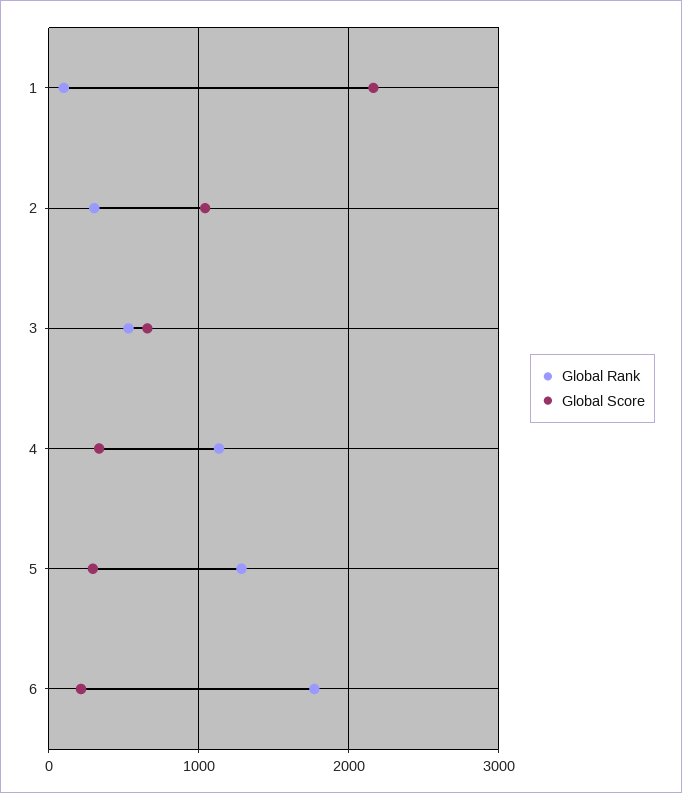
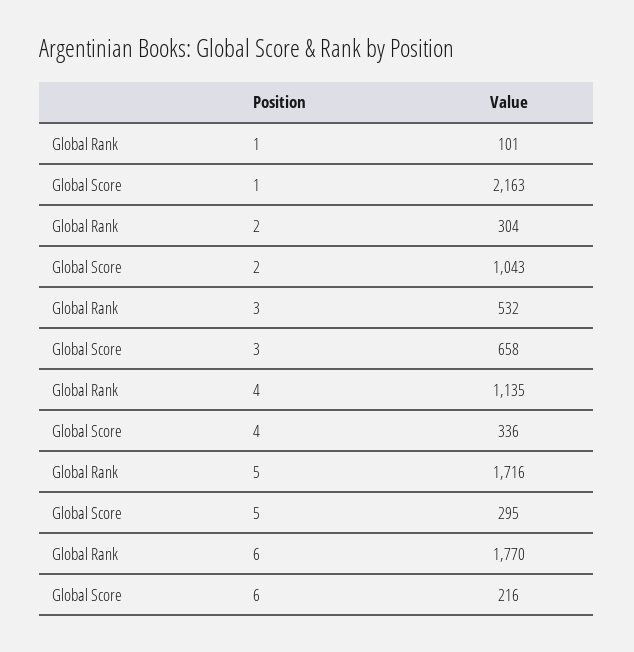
Global Rank, 5: 1300 -> 1716

